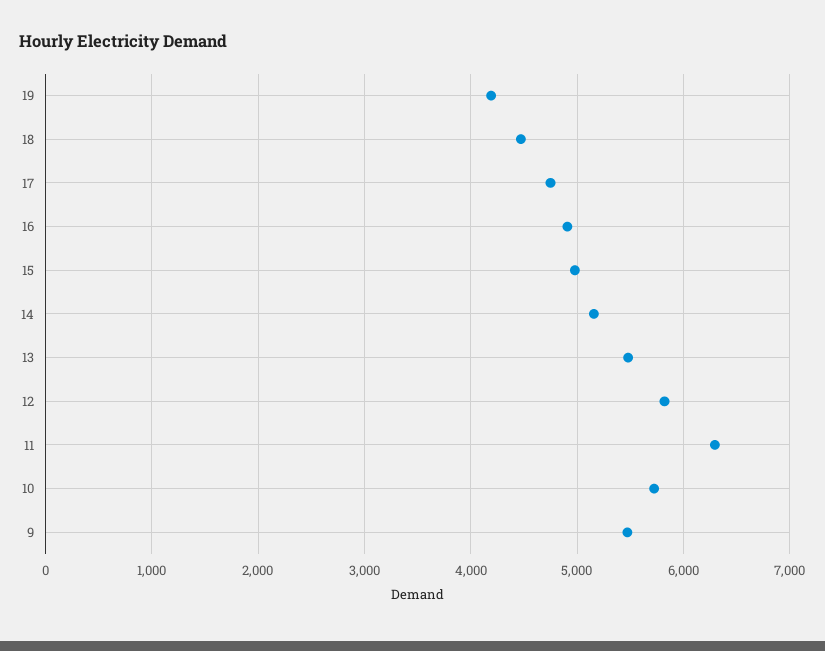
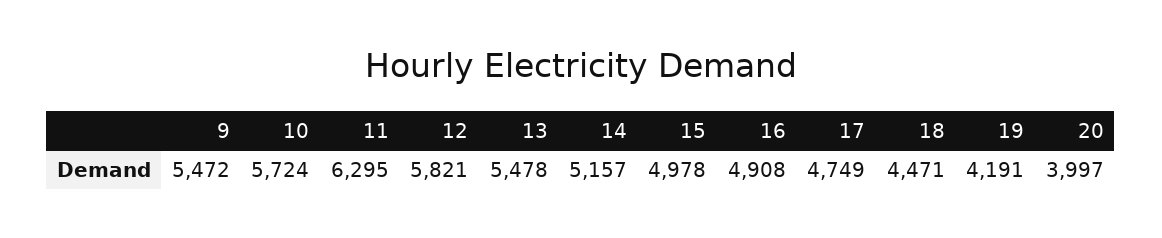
20: none -> 3997

